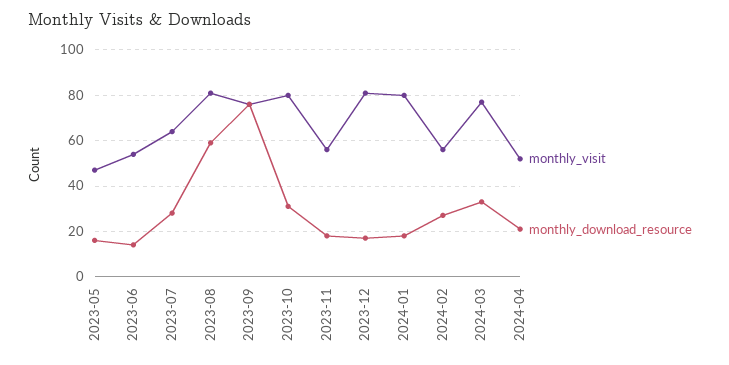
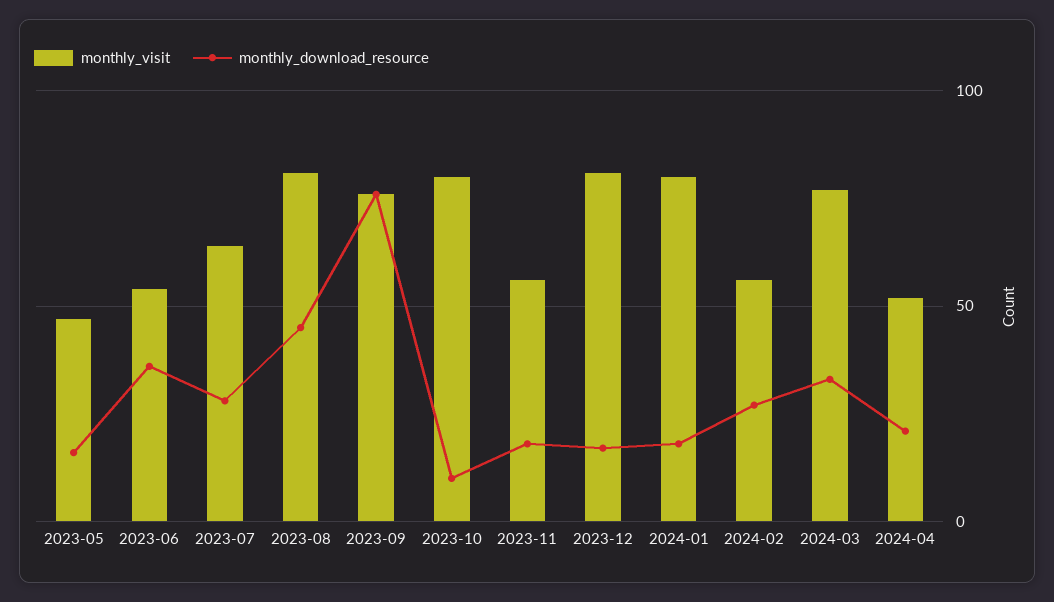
monthly_download_resource, 2023-06: 15 -> 35
monthly_download_resource, 2023-08: 60 -> 45
monthly_download_resource, 2023-10: 30 -> 10

